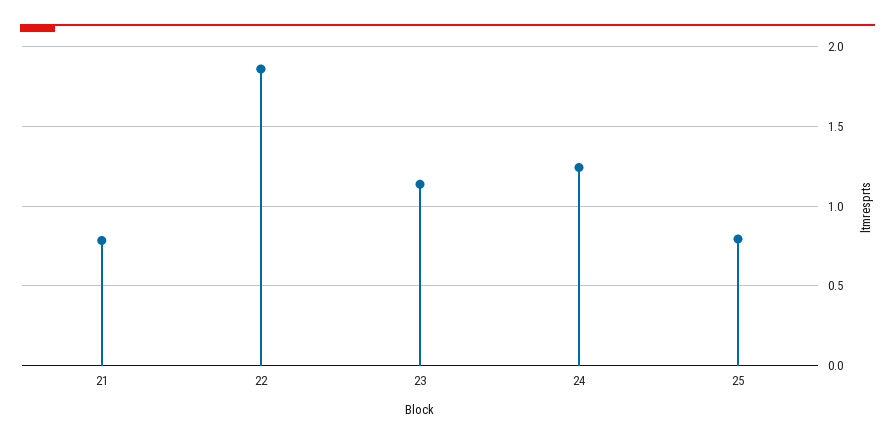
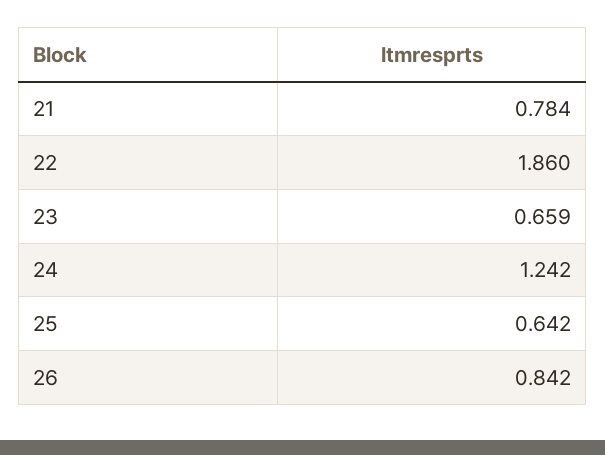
23: 1.15 -> 0.659
25: 0.8 -> 0.642
26: none -> 0.842

